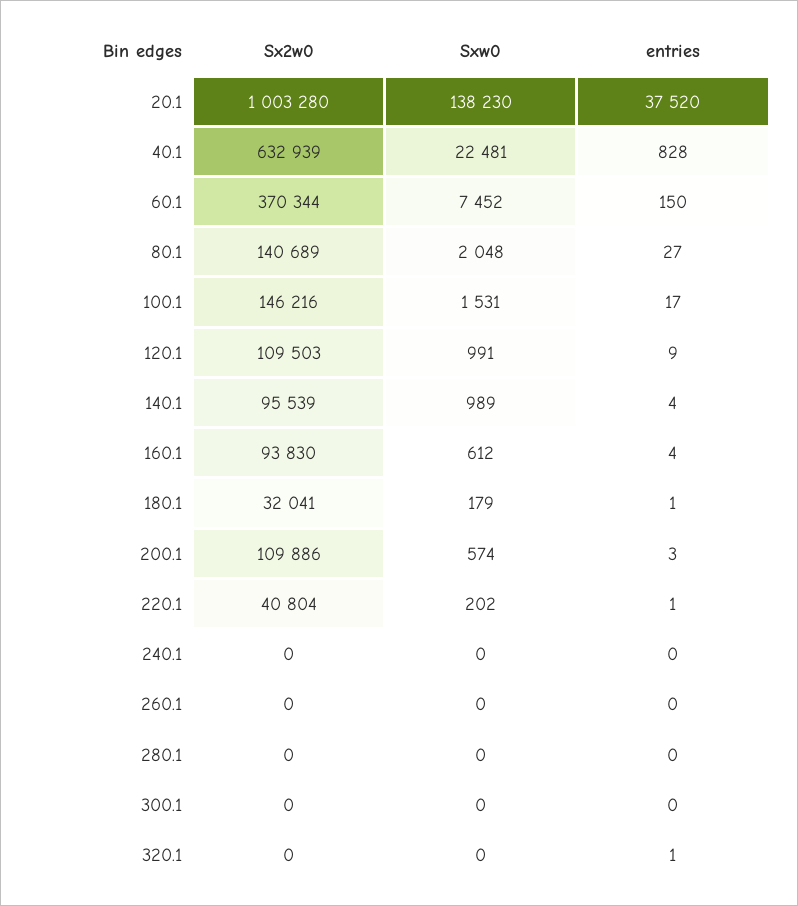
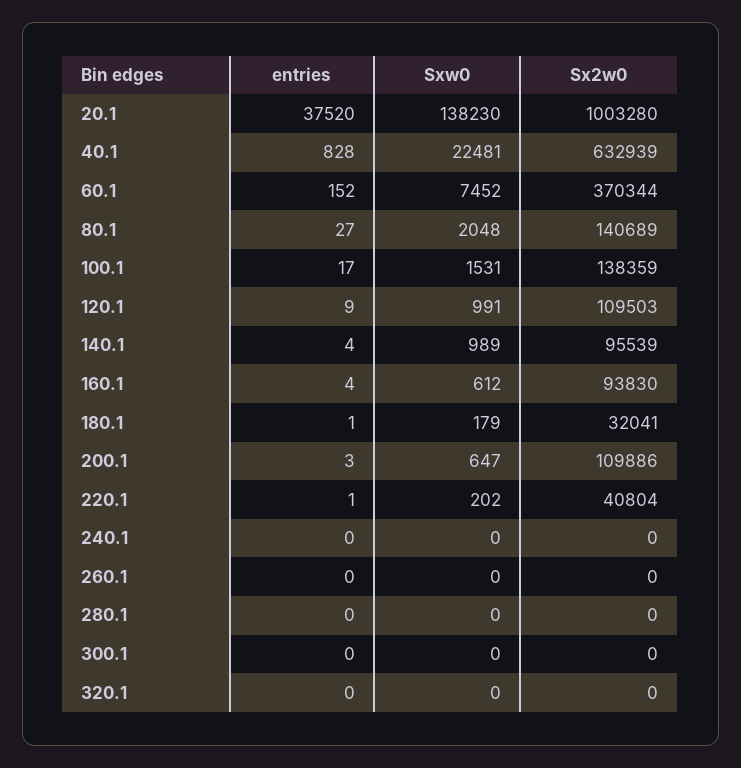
entries, 60.1: 150 -> 152
Sx2w0, 100.1: 146216 -> 138359
Sxw0, 200.1: 574 -> 647
entries, 320.1: 1 -> 0

